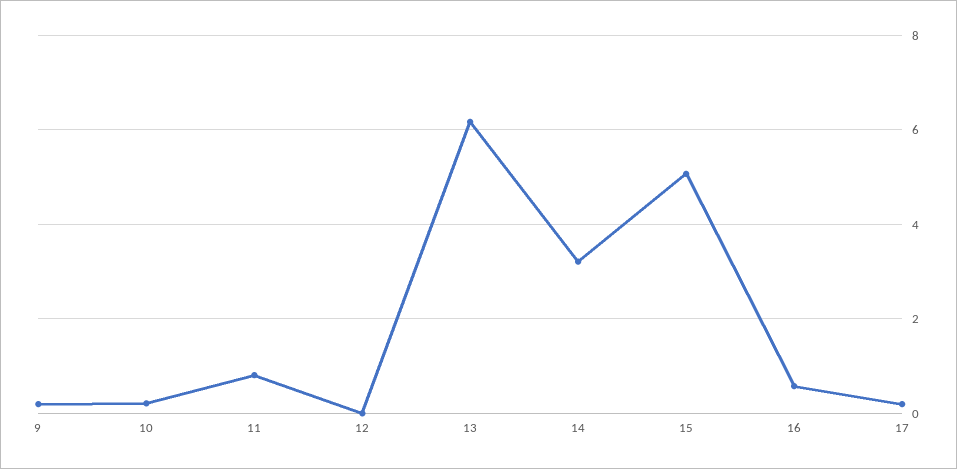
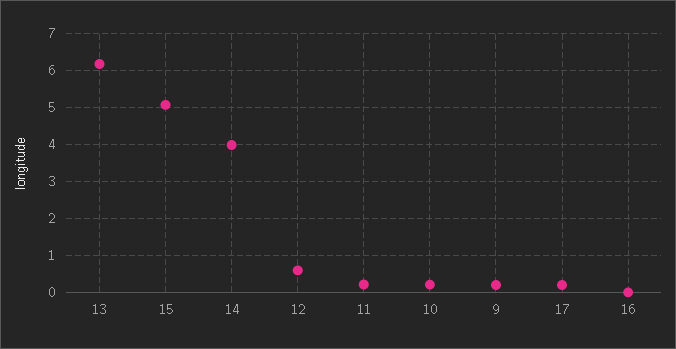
11: 0.8 -> 0.2
12: 0 -> 0.6
14: 3.2 -> 4
16: 0.6 -> 0

